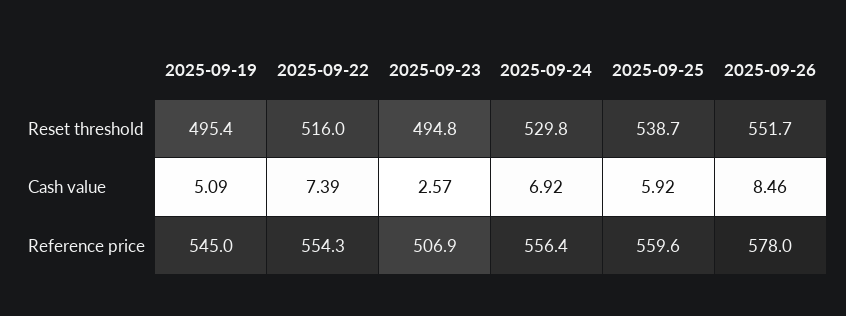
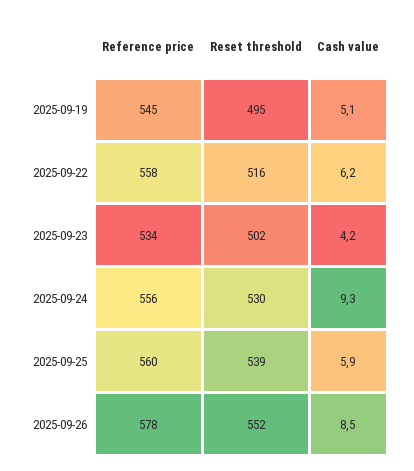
2025-09-23, Reset threshold: 494.8 -> 502
2025-09-22, Cash value: 7.39 -> 6.2
2025-09-23, Cash value: 2.57 -> 4.2
2025-09-24, Cash value: 6.92 -> 9.3
2025-09-22, Reference price: 554.3 -> 558
2025-09-23, Reference price: 506.9 -> 534

